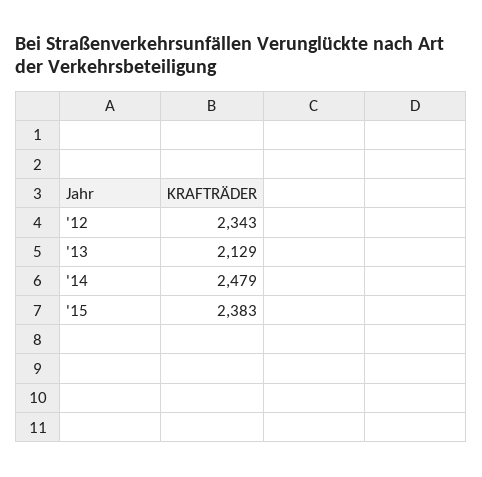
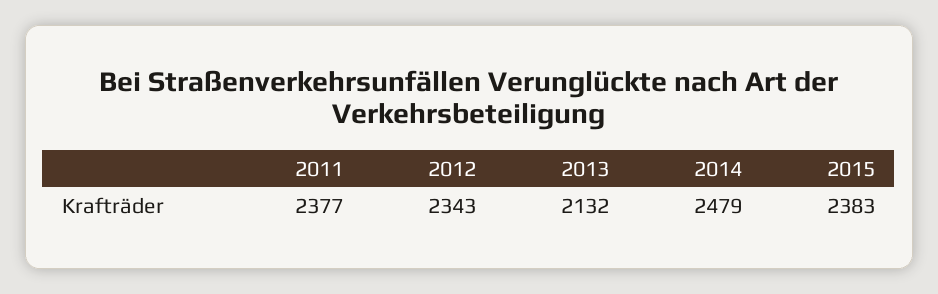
'13: 2129 -> 2132
2011: none -> 2377

